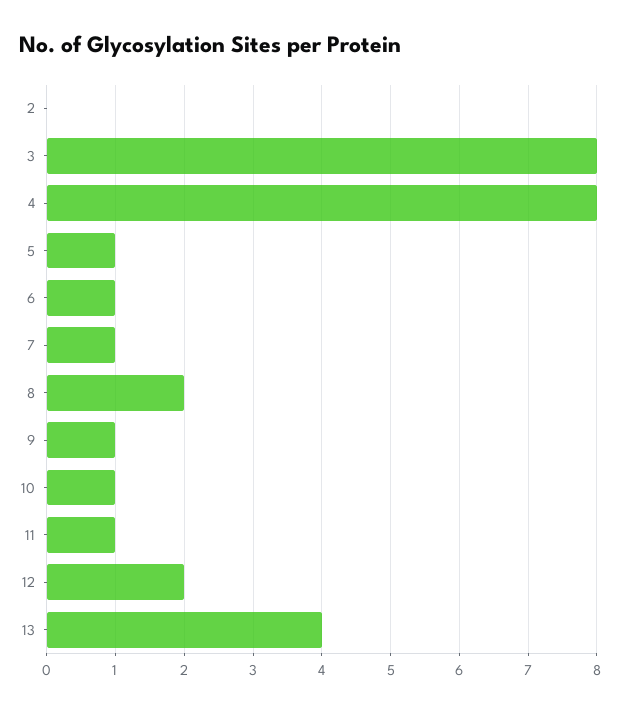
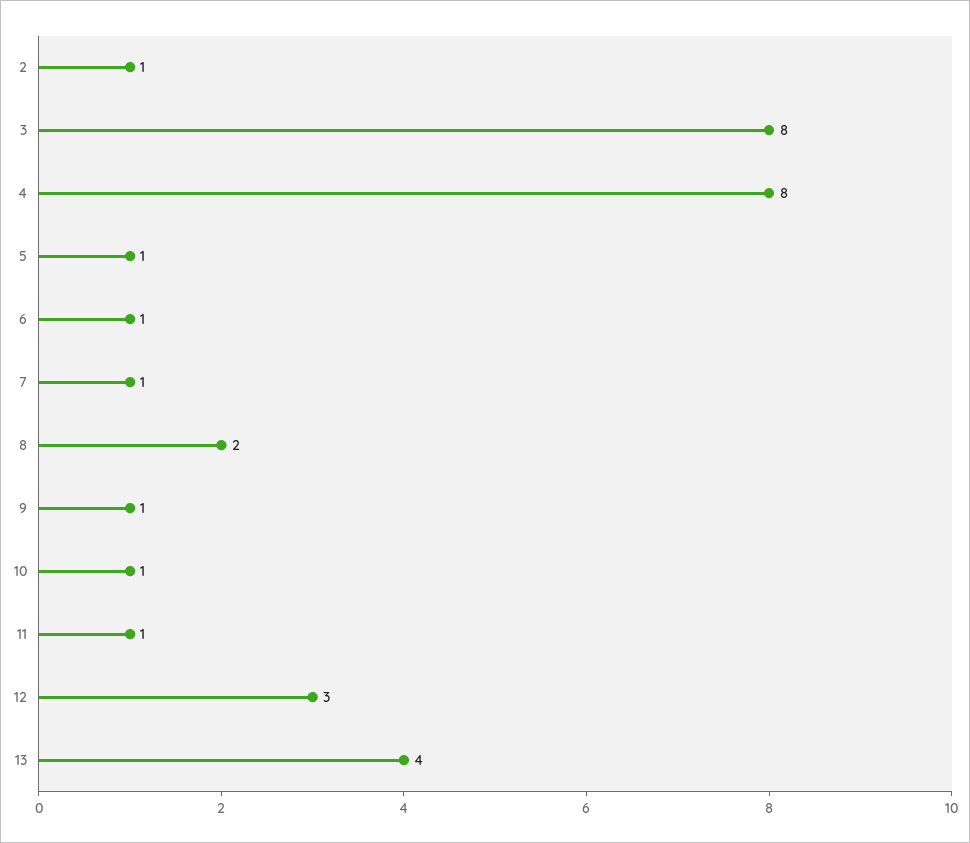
2: 0 -> 1
12: 2 -> 3

